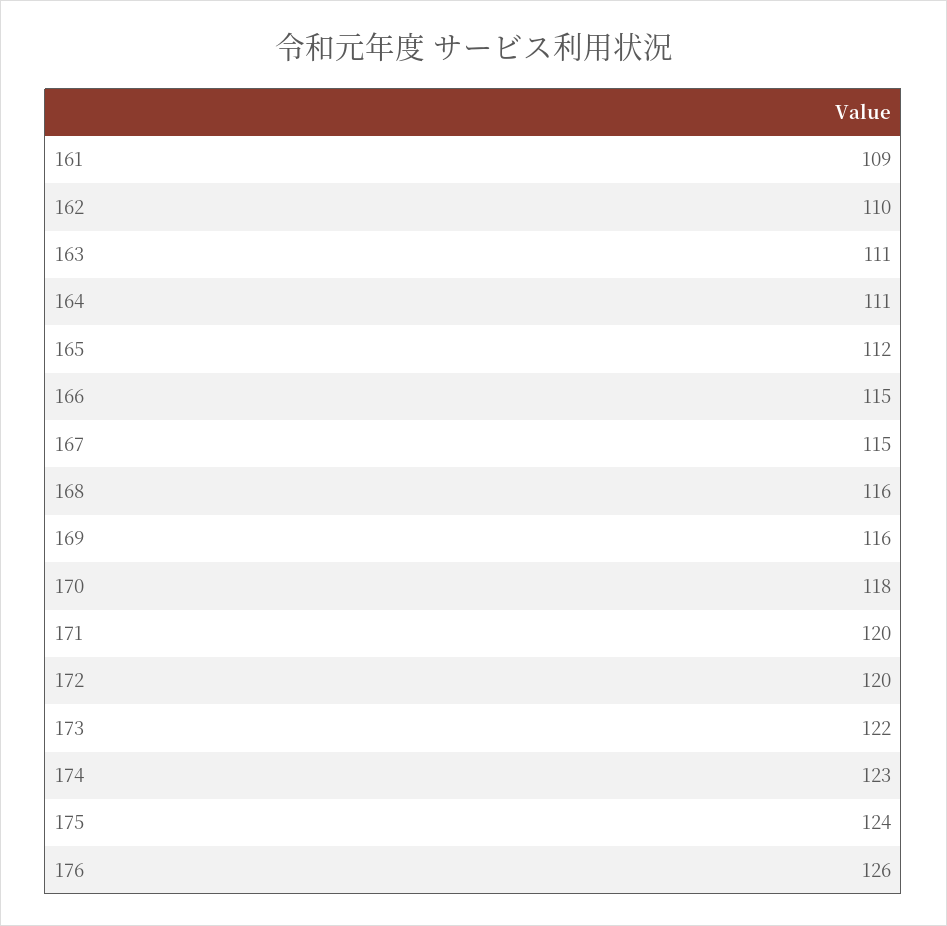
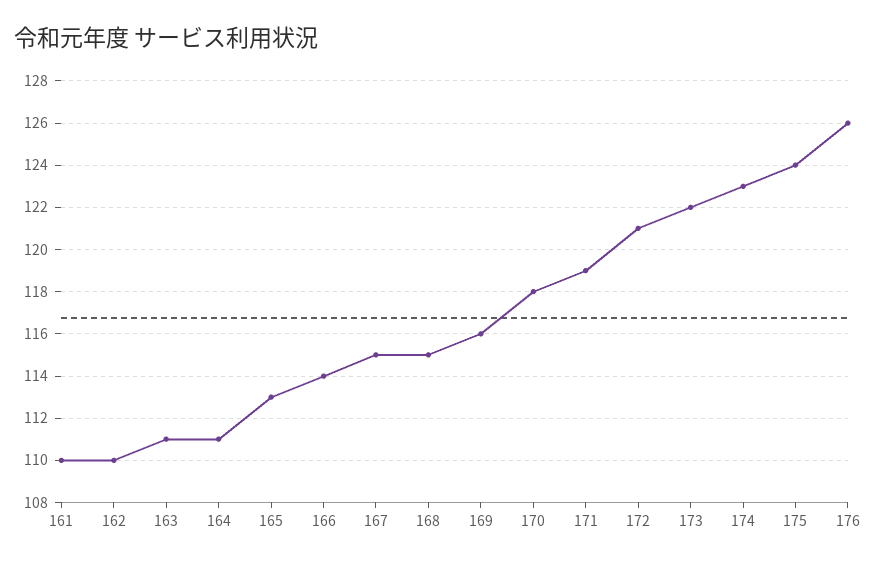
161: 109 -> 110
165: 112 -> 113
166: 115 -> 114
168: 116 -> 115
171: 120 -> 119
172: 120 -> 121

